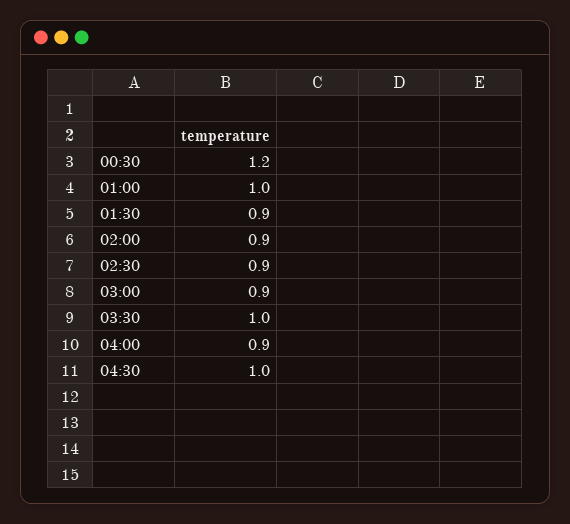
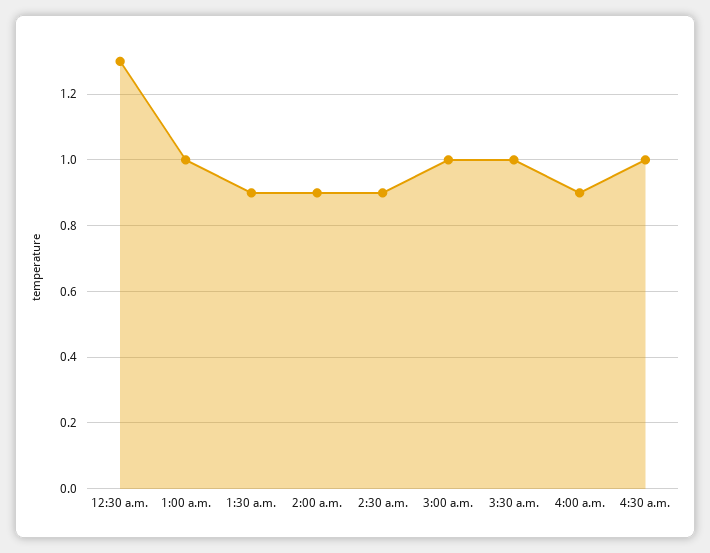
00:30: 1.2 -> 1.3
03:00: 0.9 -> 1

